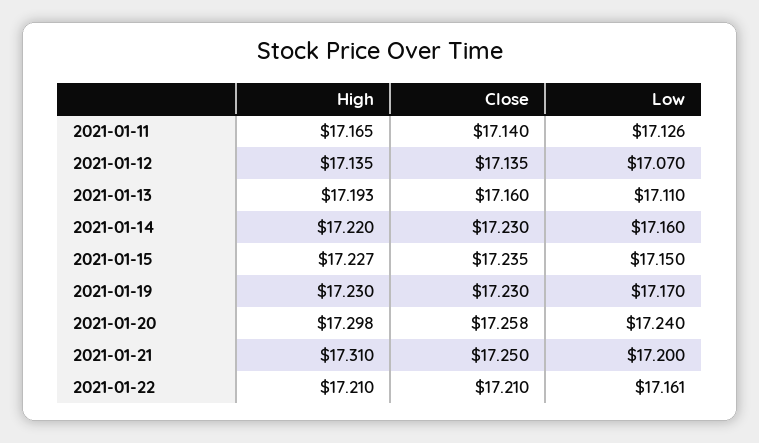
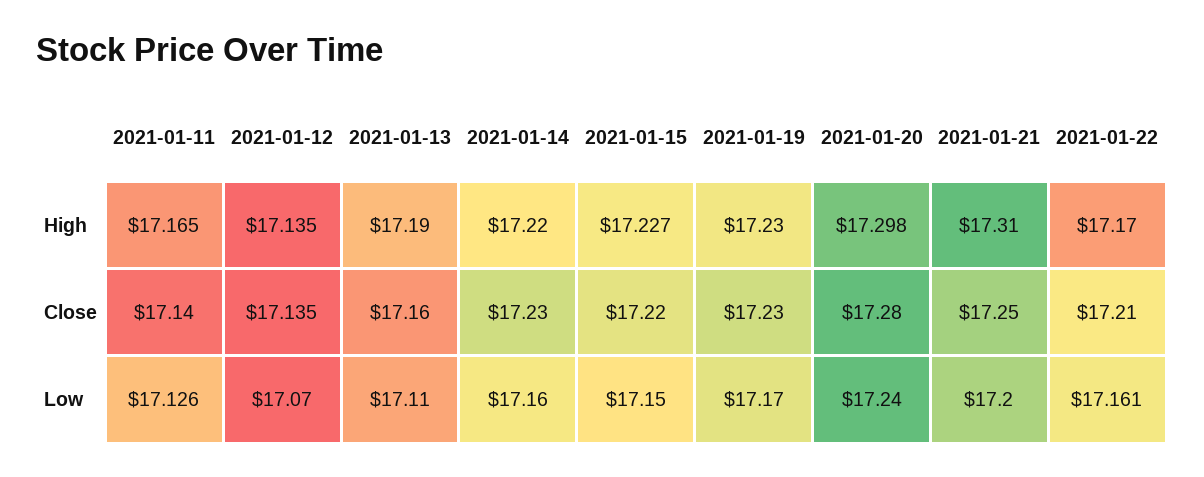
High, 2021-01-13: 17.193 -> 17.19
Close, 2021-01-15: 17.235 -> 17.22
Close, 2021-01-20: 17.258 -> 17.28
High, 2021-01-22: 17.21 -> 17.17

